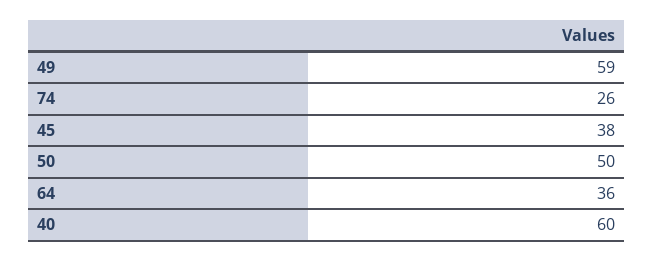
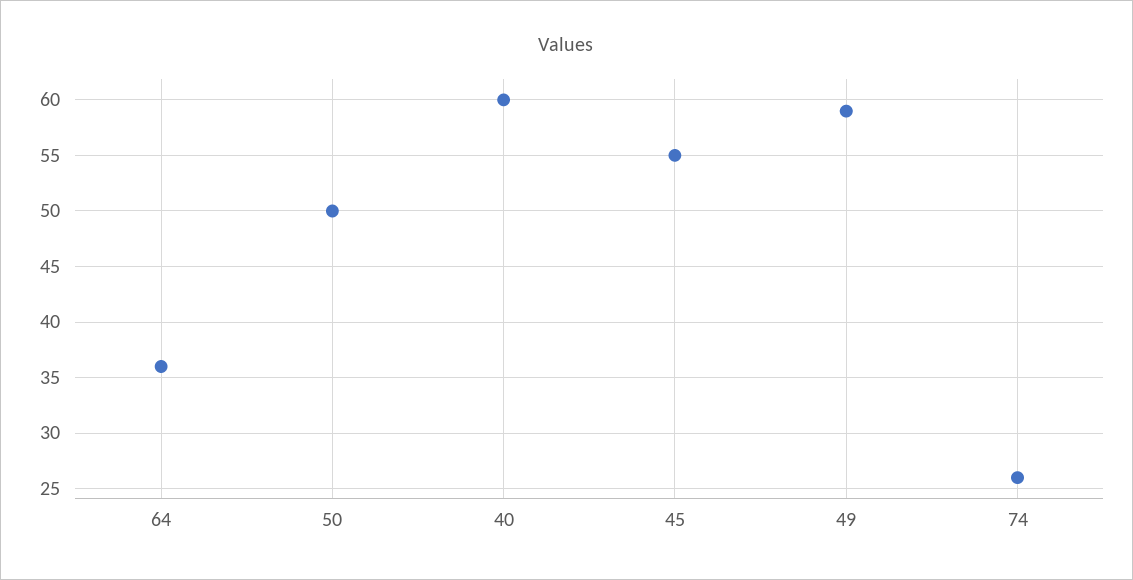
45: 38 -> 55

